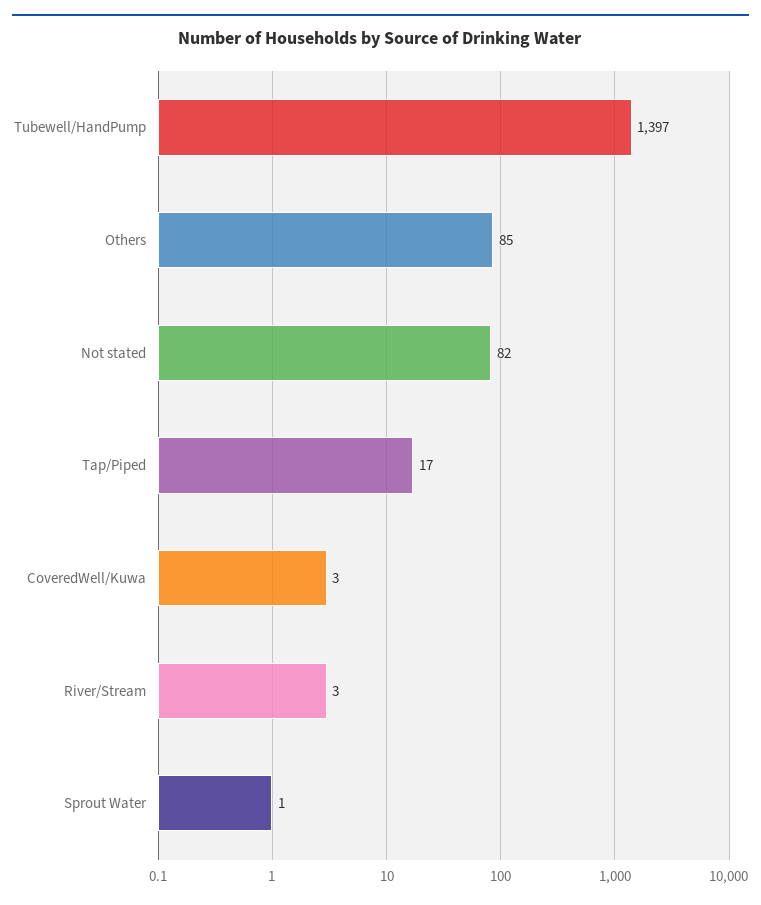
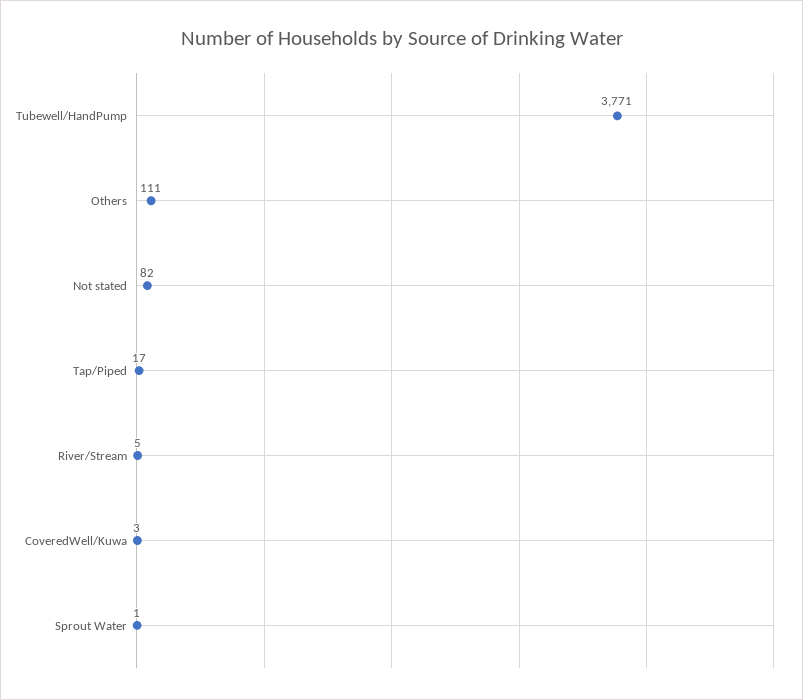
Tubewell/HandPump: 1397 -> 3771
Others: 85 -> 111
River/Stream: 3 -> 5

